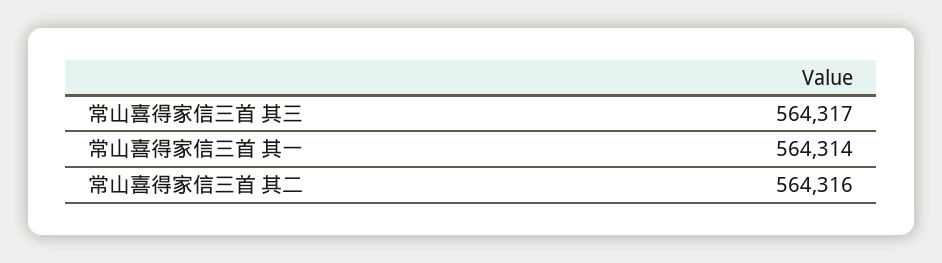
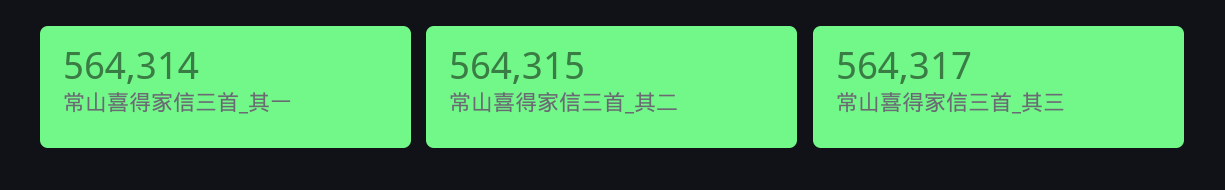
常山喜得家信三首 其二: 564316 -> 564315

